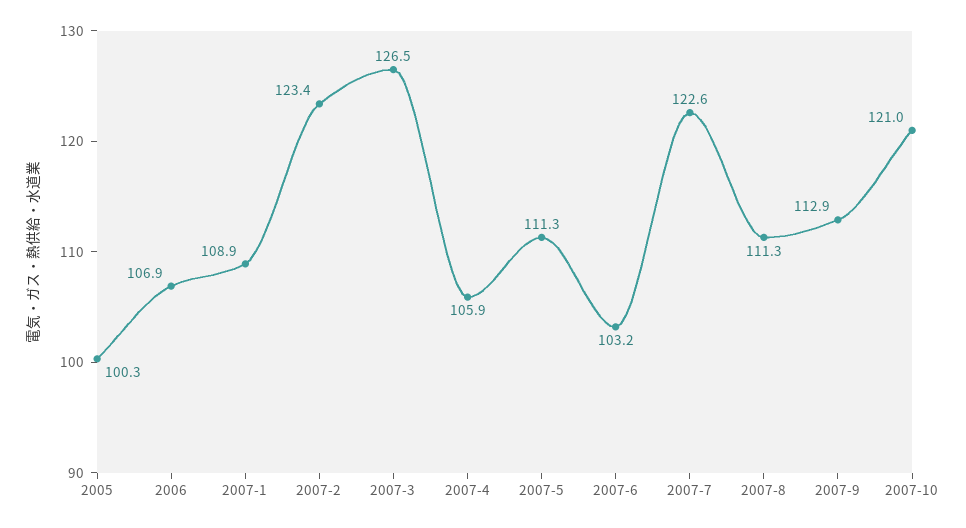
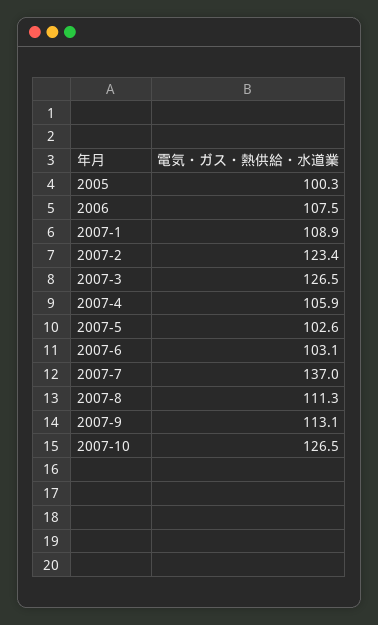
2006: 106.9 -> 107.5
2007-5: 111.3 -> 102.6
2007-6: 103.2 -> 103.1
2007-7: 122.6 -> 137
2007-9: 112.9 -> 113.1
2007-10: 121 -> 126.5

